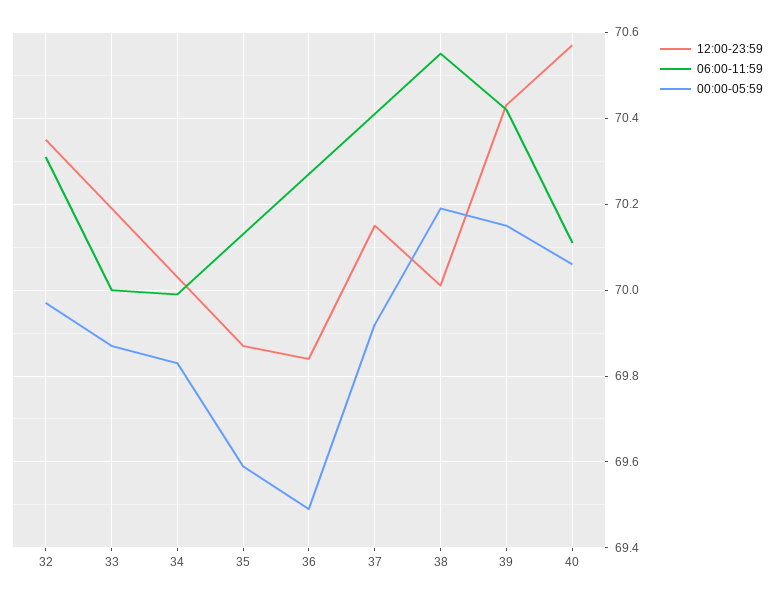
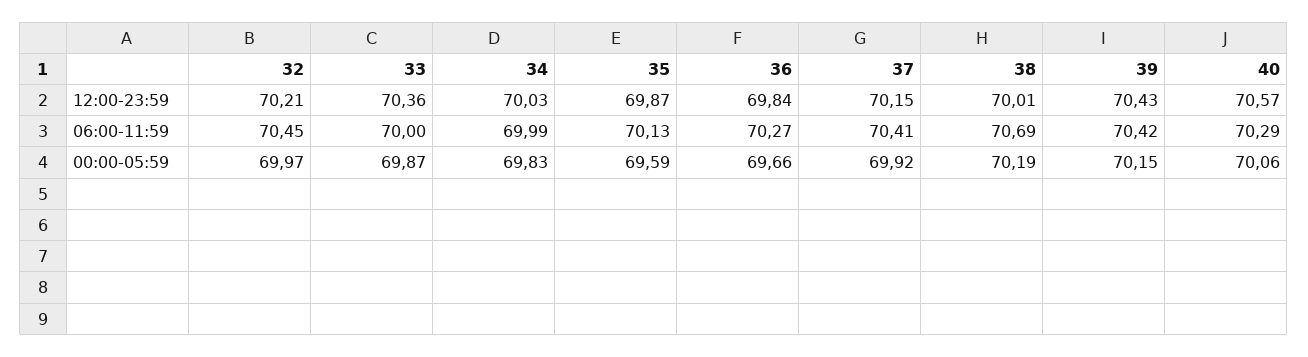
12:00-23:59, 32: 70.35 -> 70.21
06:00-11:59, 32: 70.3 -> 70.45
12:00-23:59, 33: 70.2 -> 70.36
00:00-05:59, 36: 69.5 -> 69.66
06:00-11:59, 38: 70.55 -> 70.69
06:00-11:59, 40: 70.1 -> 70.29

